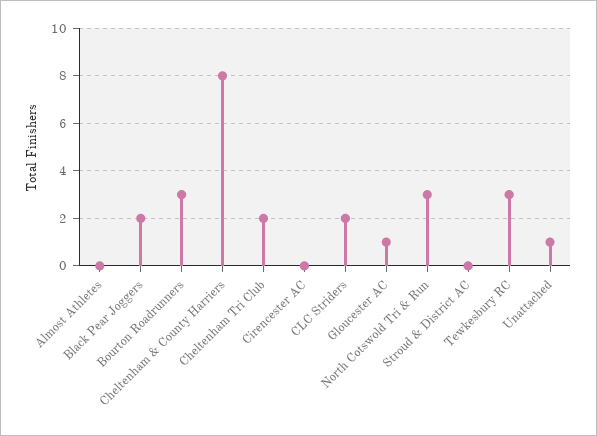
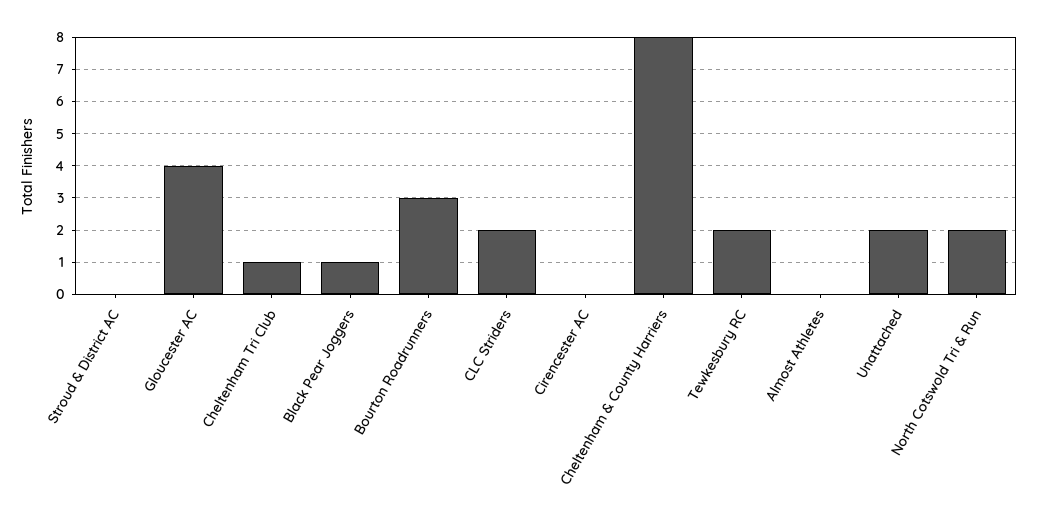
Black Pear Joggers: 2 -> 1
Cheltenham Tri Club: 2 -> 1
Gloucester AC: 1 -> 4
North Cotswold Tri & Run: 3 -> 2
Tewkesbury RC: 3 -> 2
Unattached: 1 -> 2

